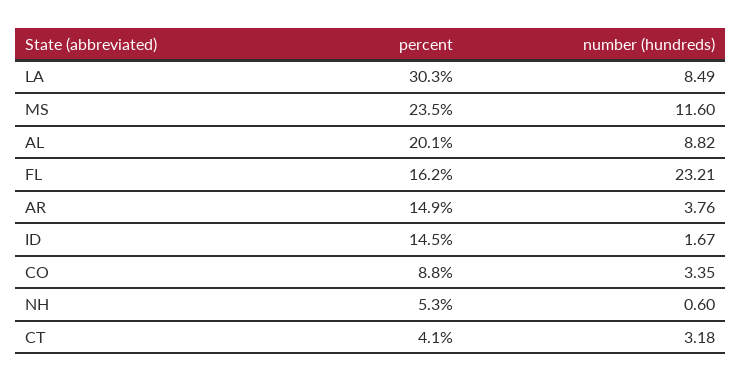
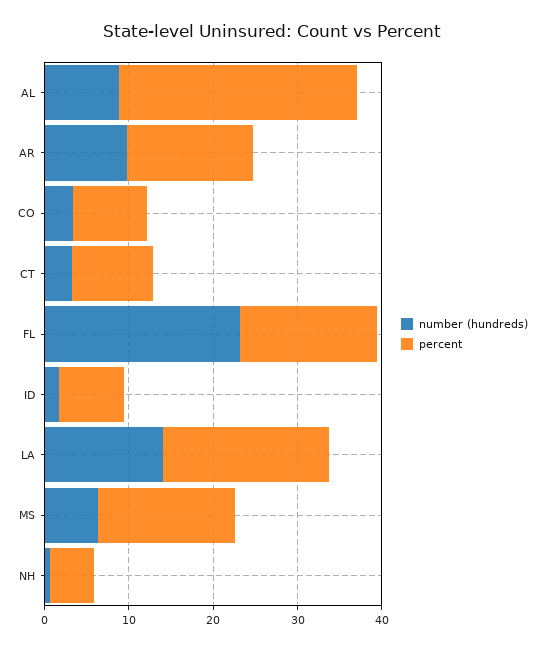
percent, LA: 30.3 -> 20
number (hundreds), LA: 8.49 -> 14
percent, MS: 23.5 -> 16
number (hundreds), MS: 11.6 -> 6
percent, AL: 20.1 -> 28
number (hundreds), AR: 3.76 -> 10
percent, ID: 14.5 -> 8
percent, CT: 4.1 -> 10

